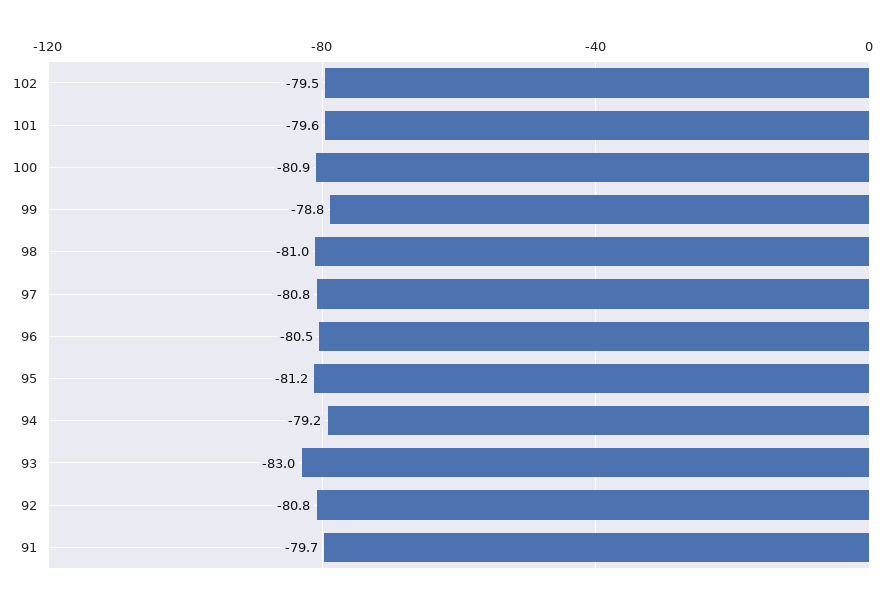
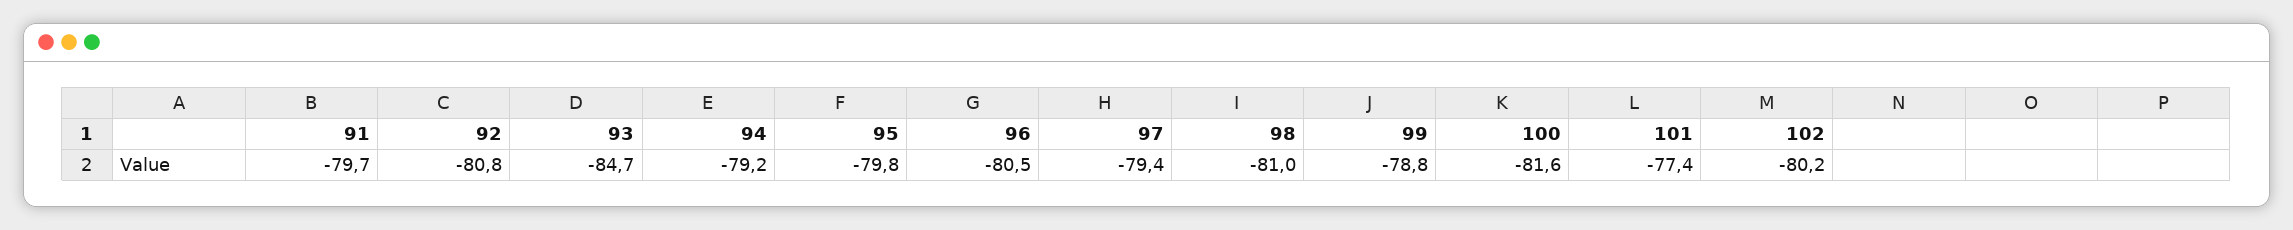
102: -79.5 -> -80.2
101: -79.6 -> -77.4
100: -80.9 -> -81.6
97: -80.8 -> -79.4
95: -81.2 -> -79.8
93: -83 -> -84.7

